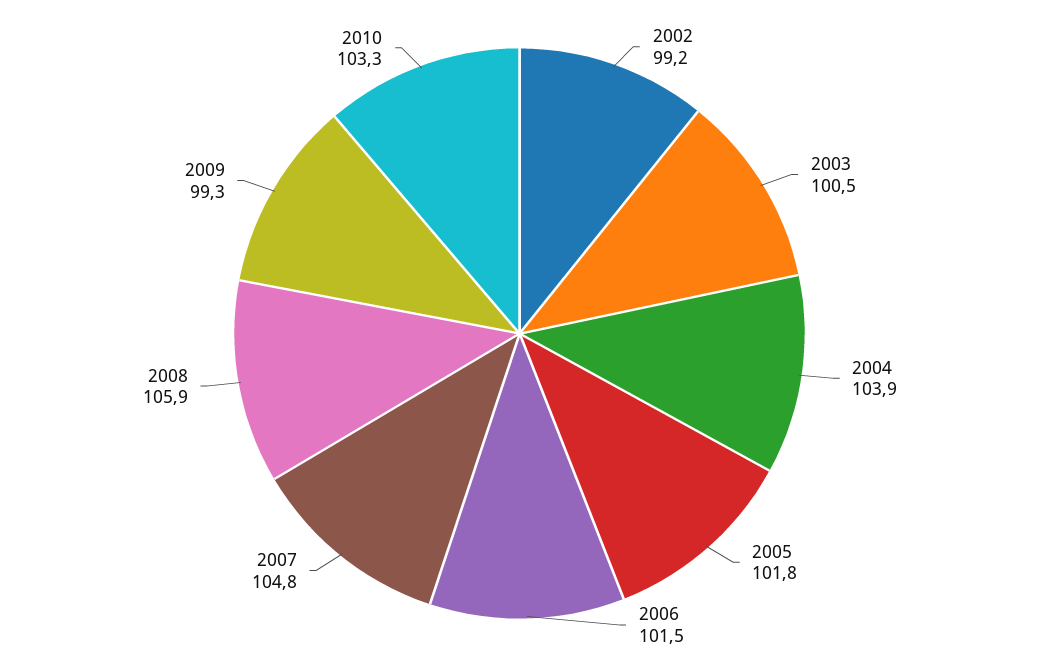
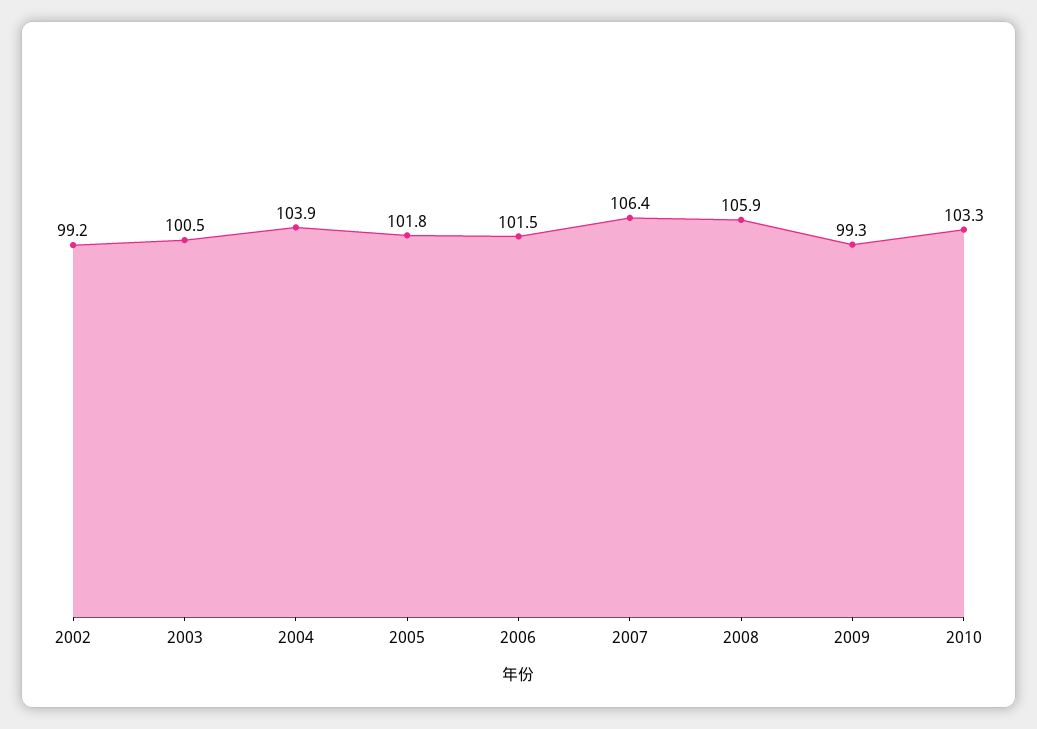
2007: 104.8 -> 106.4

